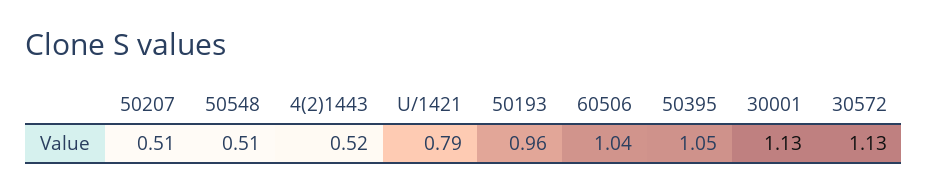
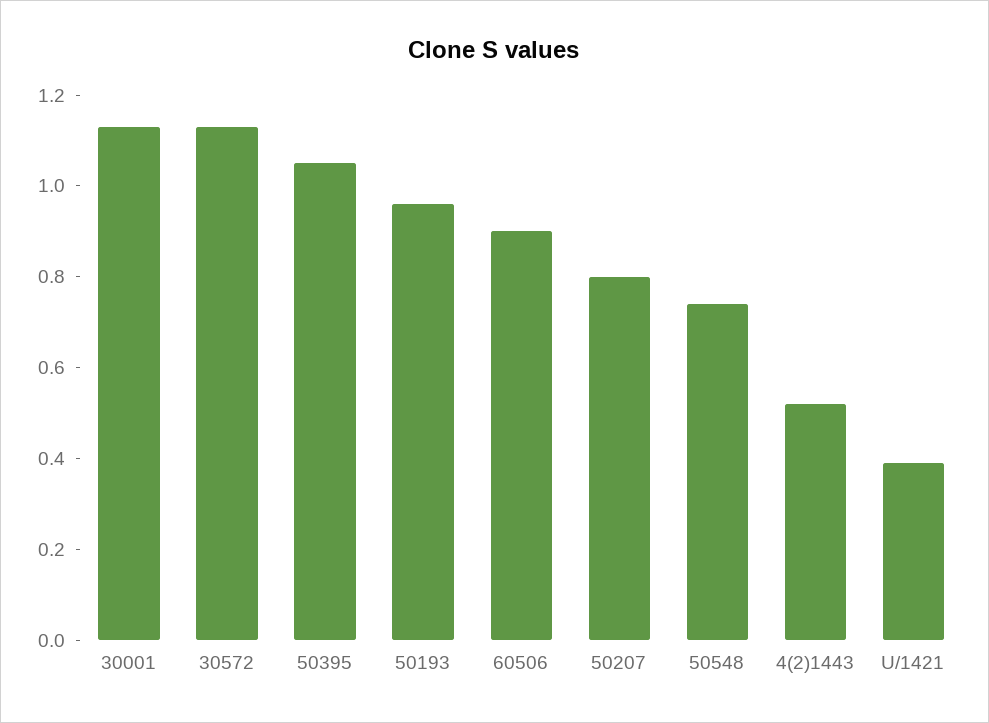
50207: 0.51 -> 0.8
50548: 0.51 -> 0.75
U/1421: 0.79 -> 0.4
60506: 1.04 -> 0.9

